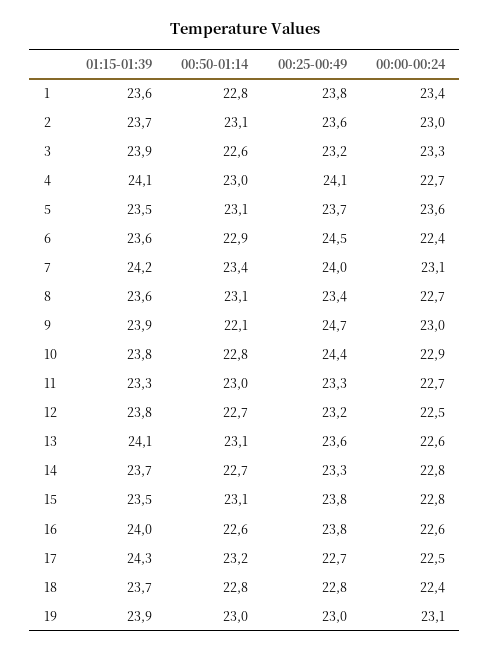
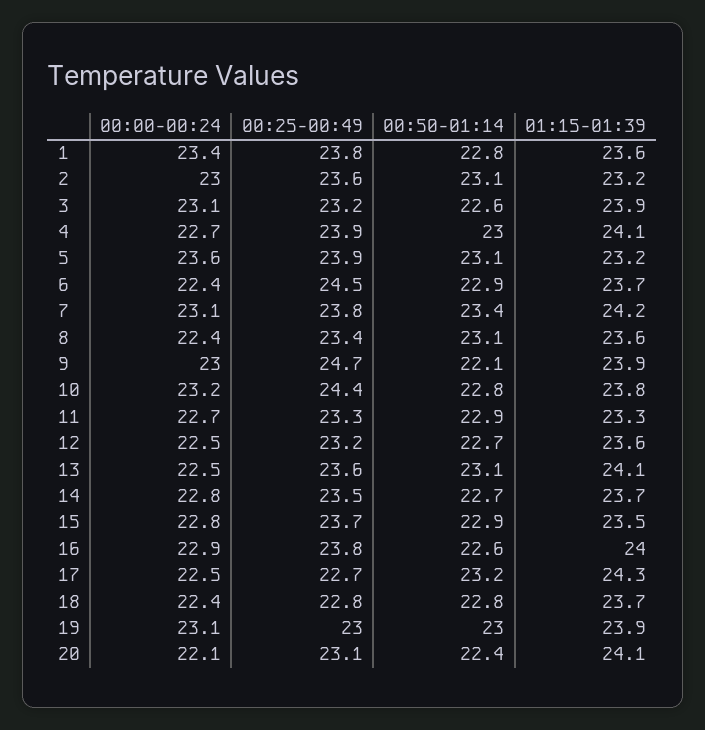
01:15-01:39, 2: 23.7 -> 23.2
00:00-00:24, 3: 23.3 -> 23.1
00:25-00:49, 4: 24.1 -> 23.9
01:15-01:39, 5: 23.5 -> 23.2
00:25-00:49, 5: 23.7 -> 23.9
01:15-01:39, 6: 23.6 -> 23.7
00:25-00:49, 7: 24 -> 23.8
00:00-00:24, 8: 22.7 -> 22.4
00:00-00:24, 10: 22.9 -> 23.2
00:50-01:14, 11: 23 -> 22.9
01:15-01:39, 12: 23.8 -> 23.6
00:00-00:24, 13: 22.6 -> 22.5
00:25-00:49, 14: 23.3 -> 23.5
00:50-01:14, 15: 23.1 -> 22.9
00:25-00:49, 15: 23.8 -> 23.7
00:00-00:24, 16: 22.6 -> 22.9
00:00-00:24, 20: none -> 22.1
00:25-00:49, 20: none -> 23.1
00:50-01:14, 20: none -> 22.4
01:15-01:39, 20: none -> 24.1

